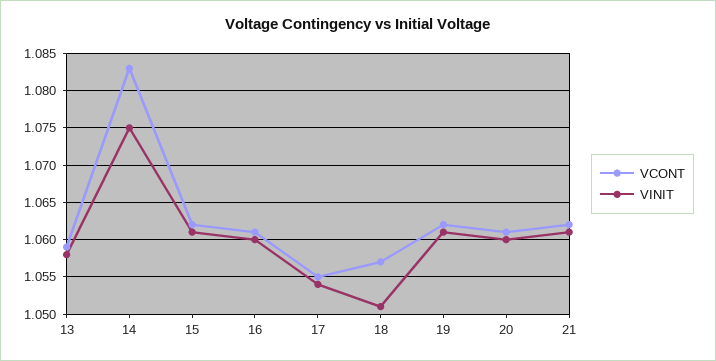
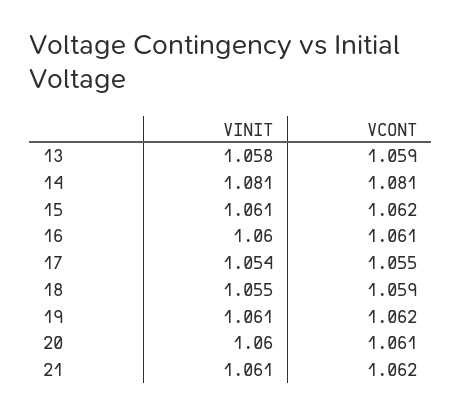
VCONT, 14: 1.083 -> 1.081
VINIT, 14: 1.075 -> 1.081
VCONT, 18: 1.057 -> 1.059
VINIT, 18: 1.051 -> 1.055

